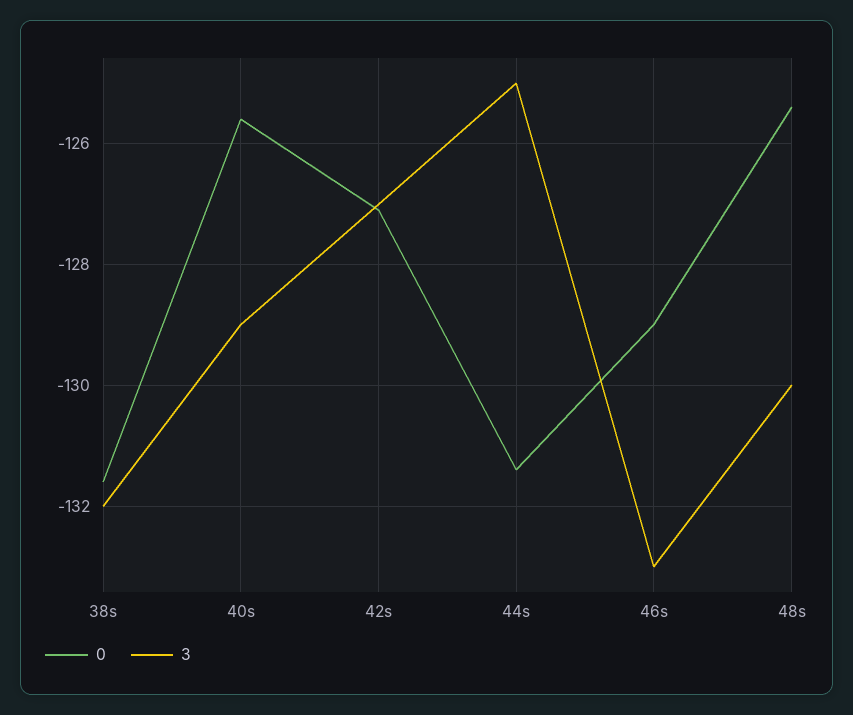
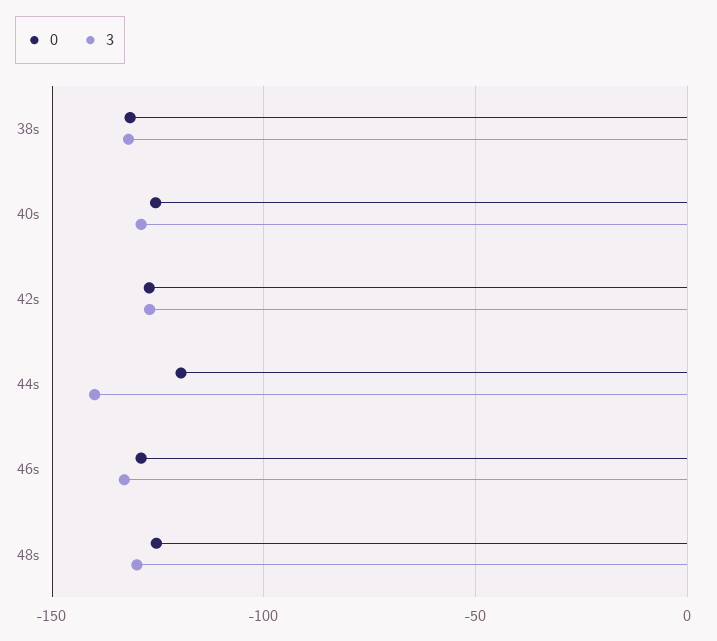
0, 44s: -131.5 -> -120
3, 44s: -125 -> -140

